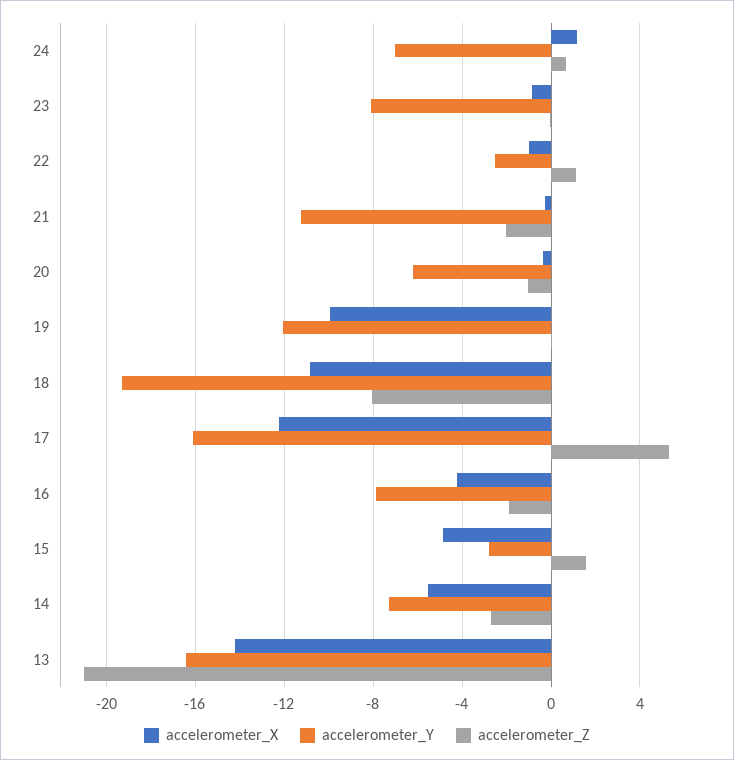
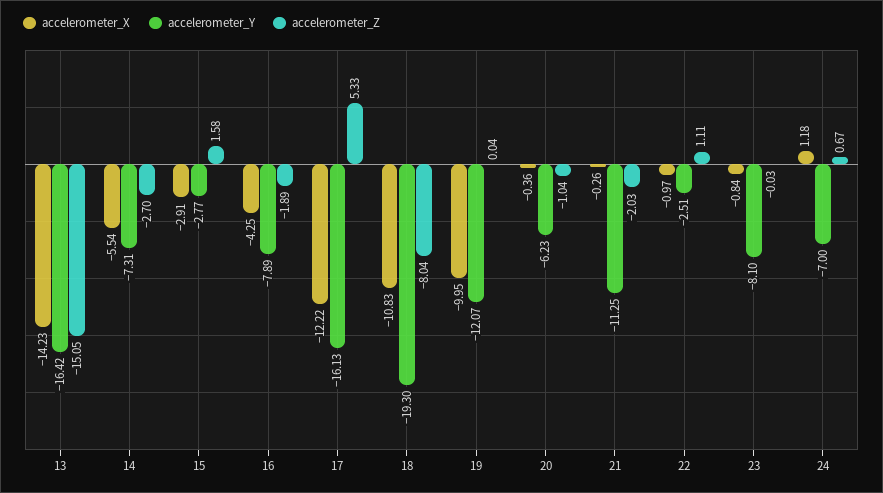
accelerometer_X, 15: -5 -> -2.91
accelerometer_Z, 13: -21 -> -15.05

